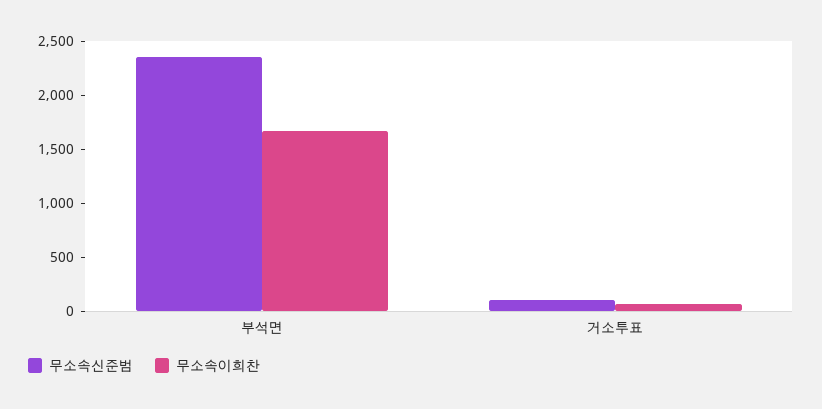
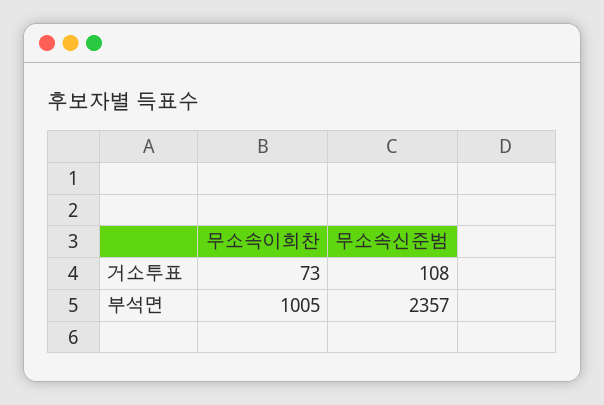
무소속이희찬, 부석면: 1700 -> 1005

